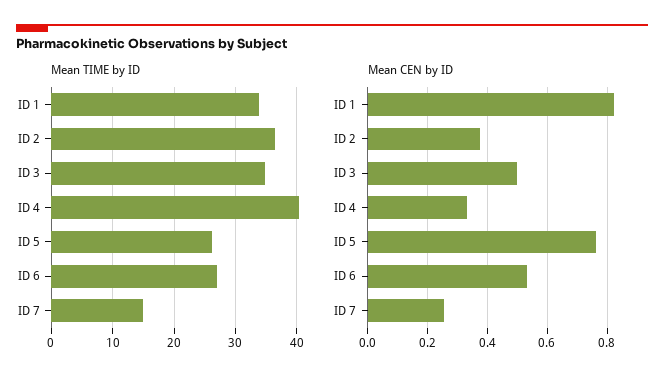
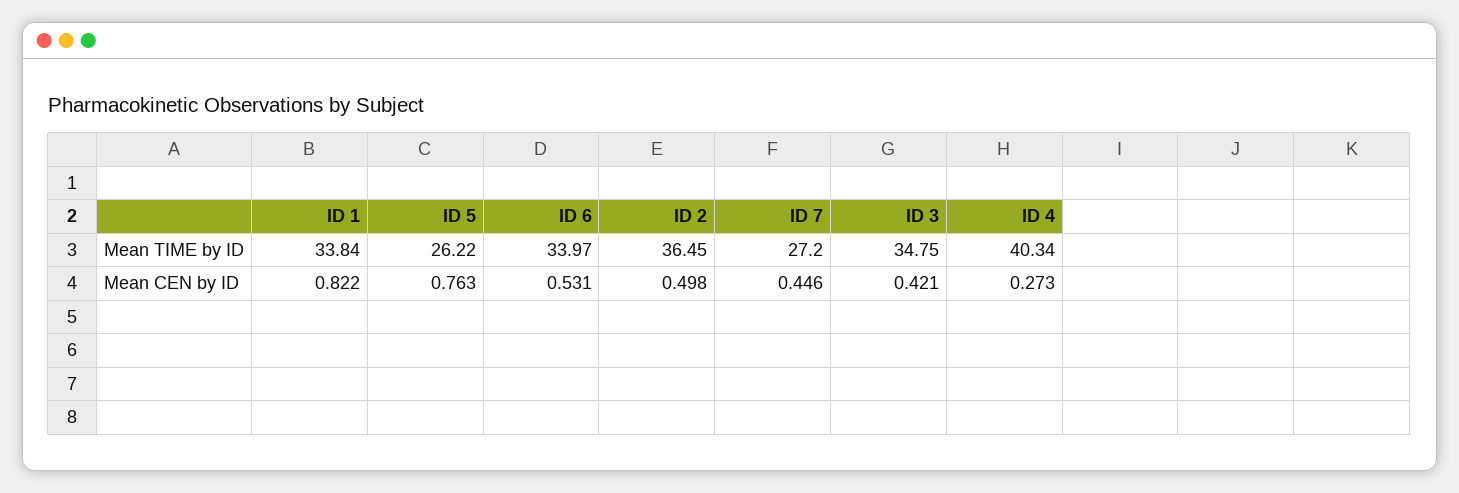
Mean TIME by ID, ID 6: 27 -> 33.97
Mean TIME by ID, ID 7: 15 -> 27.2
Mean CEN by ID, ID 2: 0.375 -> 0.498
Mean CEN by ID, ID 3: 0.5 -> 0.421
Mean CEN by ID, ID 4: 0.325 -> 0.273
Mean CEN by ID, ID 7: 0.25 -> 0.446

